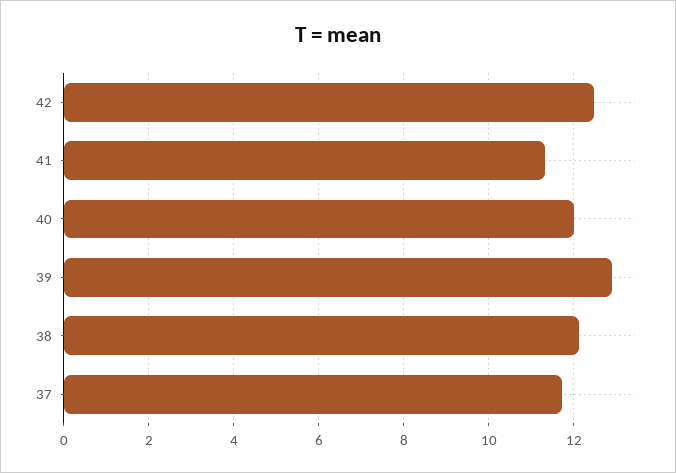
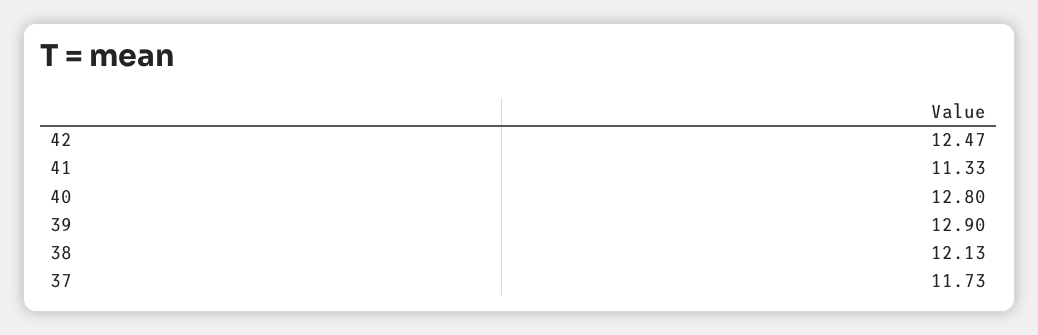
40: 12 -> 12.8

